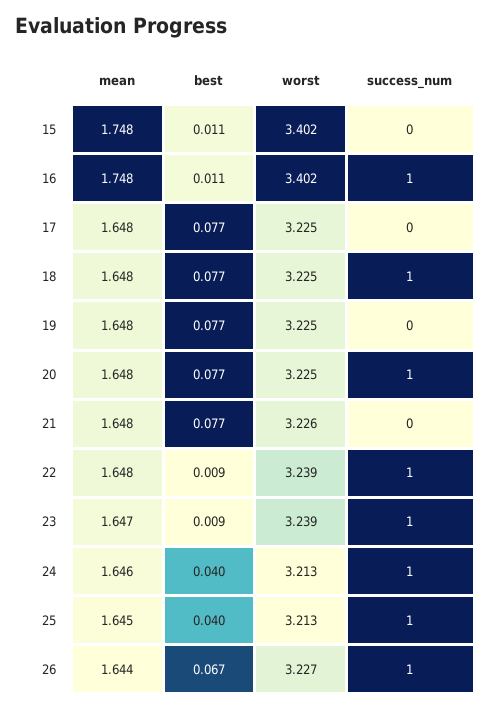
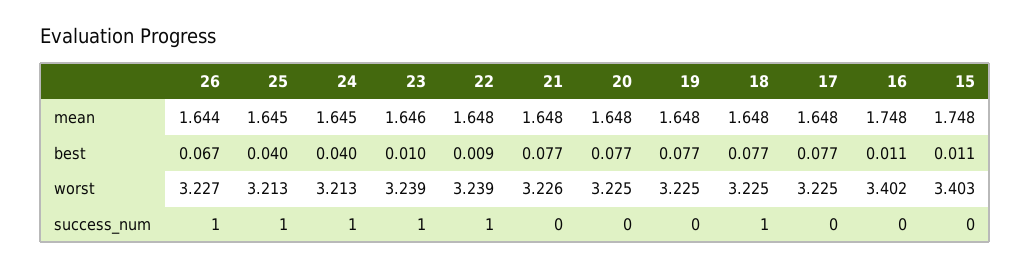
worst, 15: 3.402 -> 3.403
success_num, 16: 1 -> 0
success_num, 20: 1 -> 0
mean, 23: 1.647 -> 1.646
best, 23: 0.009 -> 0.01
mean, 24: 1.646 -> 1.645

